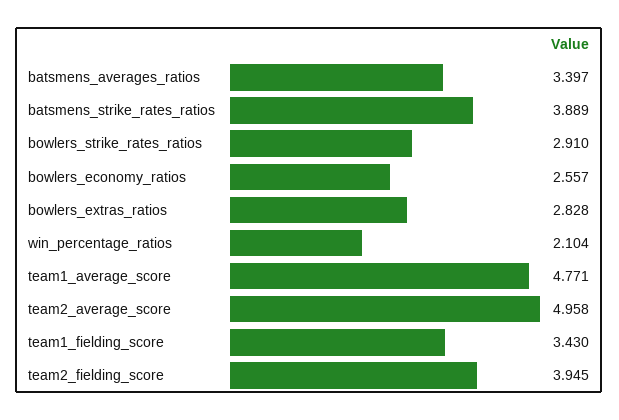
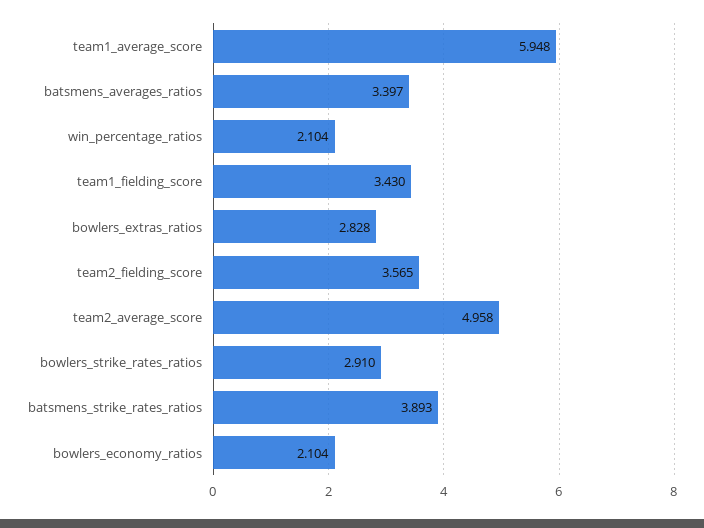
batsmens_strike_rates_ratios: 3.889 -> 3.893
bowlers_economy_ratios: 2.557 -> 2.104
team1_average_score: 4.771 -> 5.948
team2_fielding_score: 3.945 -> 3.565

